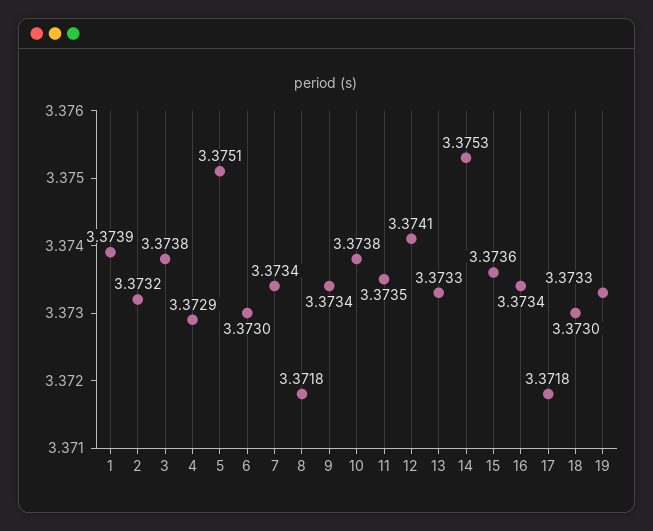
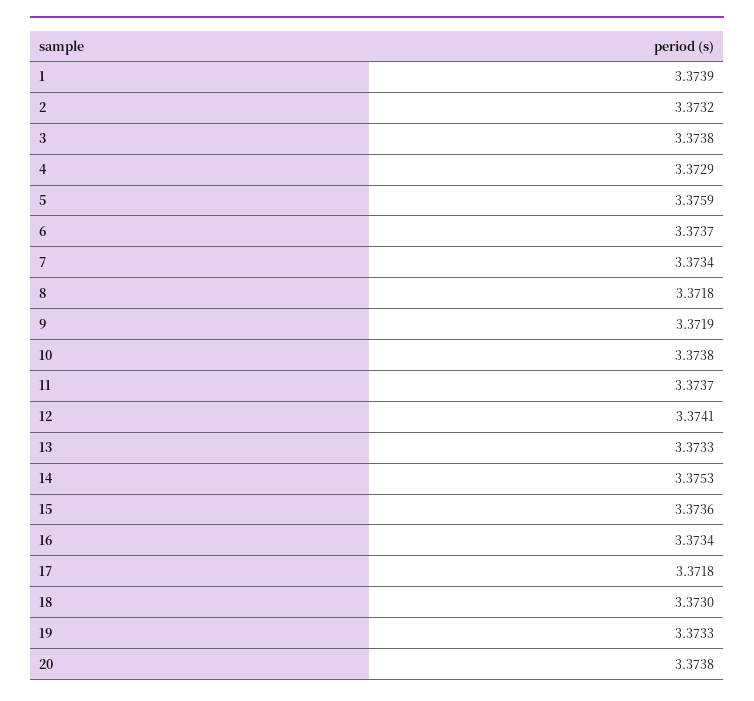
5: 3.3751 -> 3.3759
6: 3.373 -> 3.3737
9: 3.3734 -> 3.3719
11: 3.3735 -> 3.3737
20: none -> 3.3738

